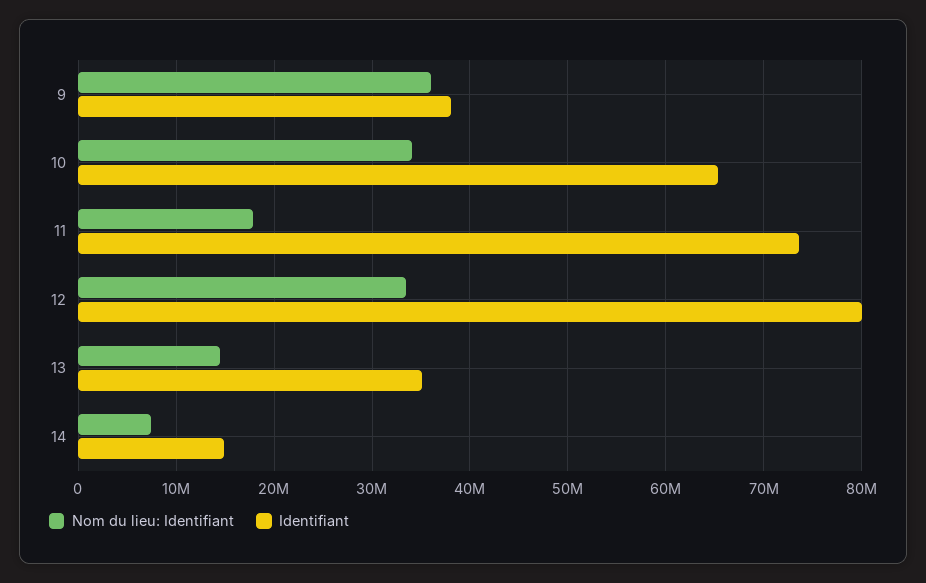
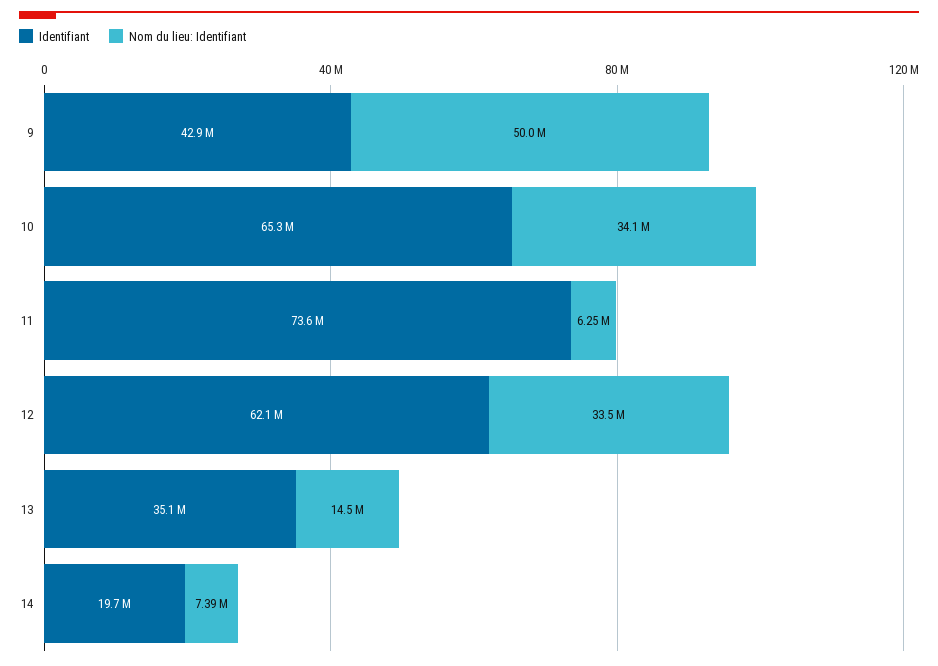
Nom du lieu: Identifiant, 9: 36000000 -> 50000000
Identifiant, 9: 38000000 -> 42900000
Nom du lieu: Identifiant, 11: 18000000 -> 6250000
Identifiant, 12: 80000000 -> 62100000
Identifiant, 14: 15000000 -> 19700000

